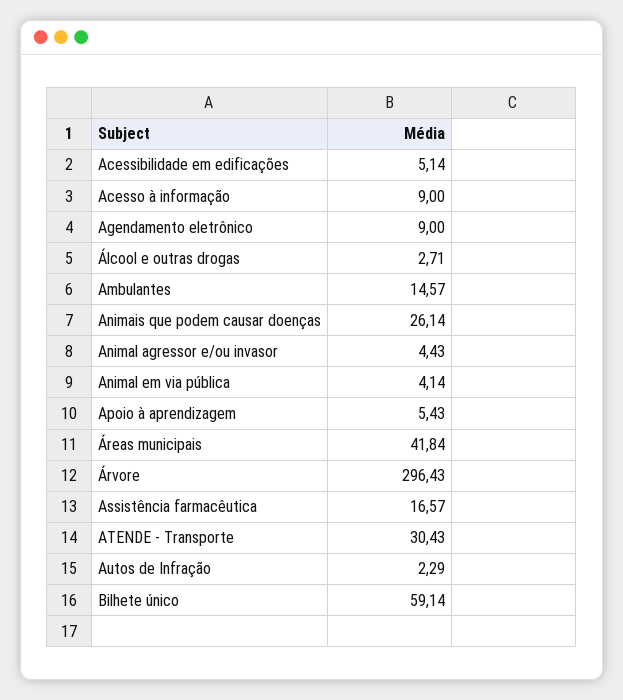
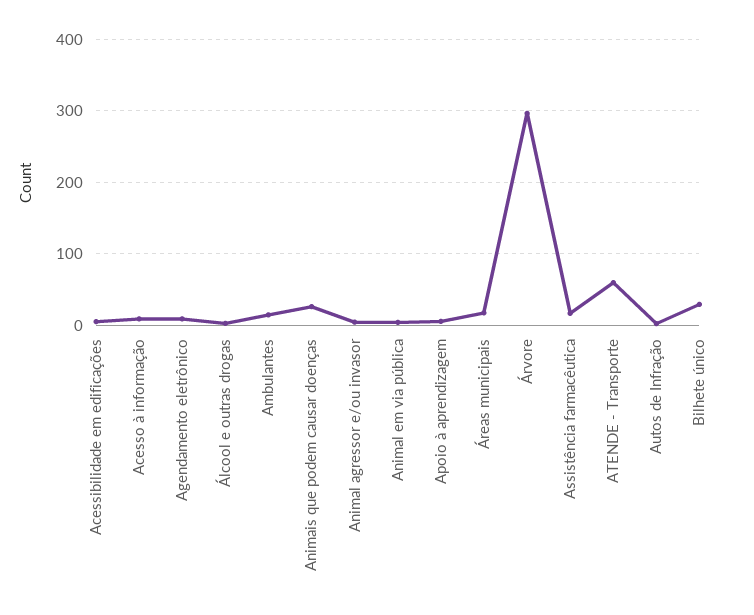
Áreas municipais: 41.84 -> 20
ATENDE - Transporte: 30.43 -> 60
Bilhete único: 59.14 -> 30

